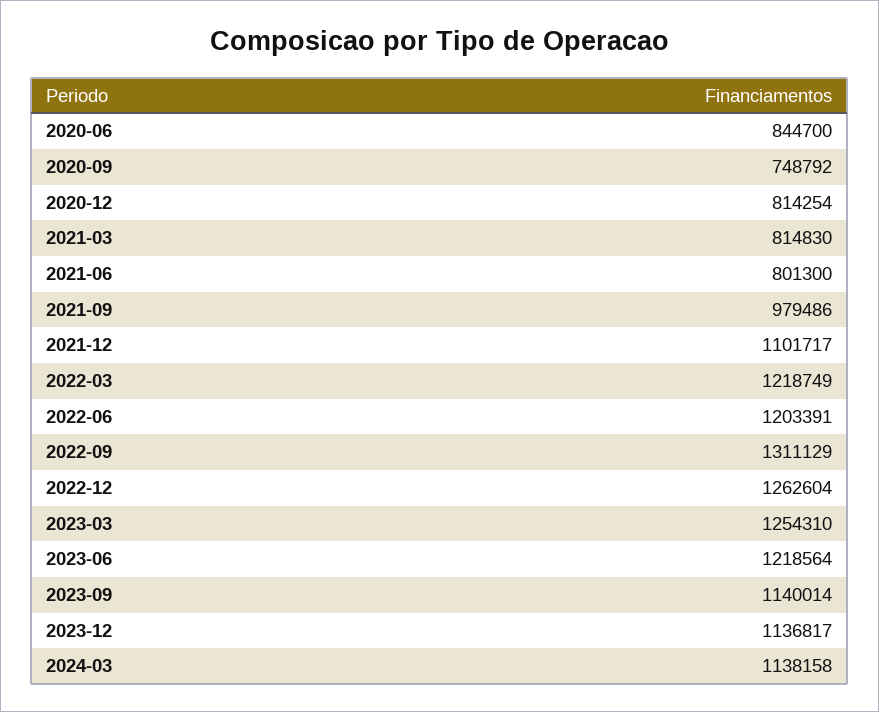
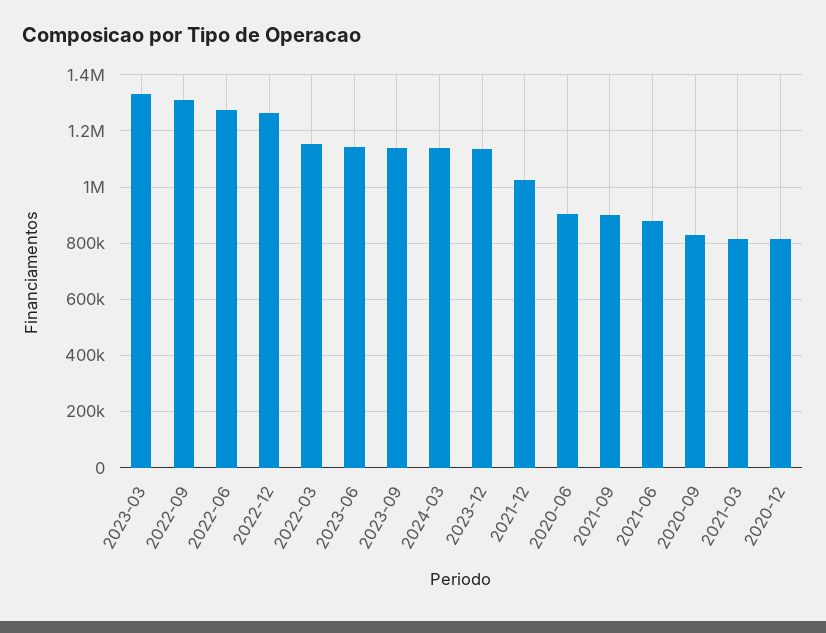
2020-06: 844700 -> 900000
2020-09: 748792 -> 825000
2021-06: 801300 -> 875000
2021-09: 979486 -> 900000
2021-12: 1101717 -> 1025000
2022-03: 1218749 -> 1150000
2022-06: 1203391 -> 1275000
2023-03: 1254310 -> 1325000
2023-06: 1218564 -> 1150000

